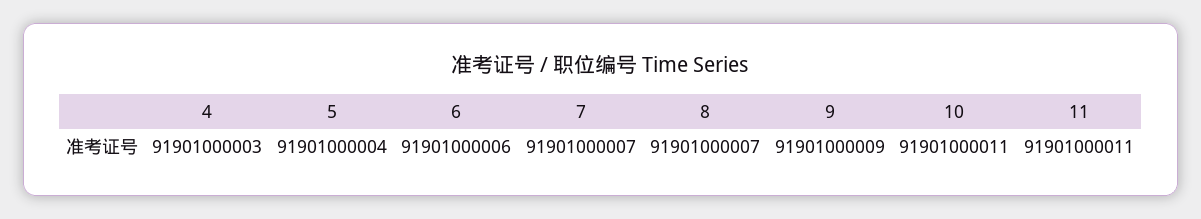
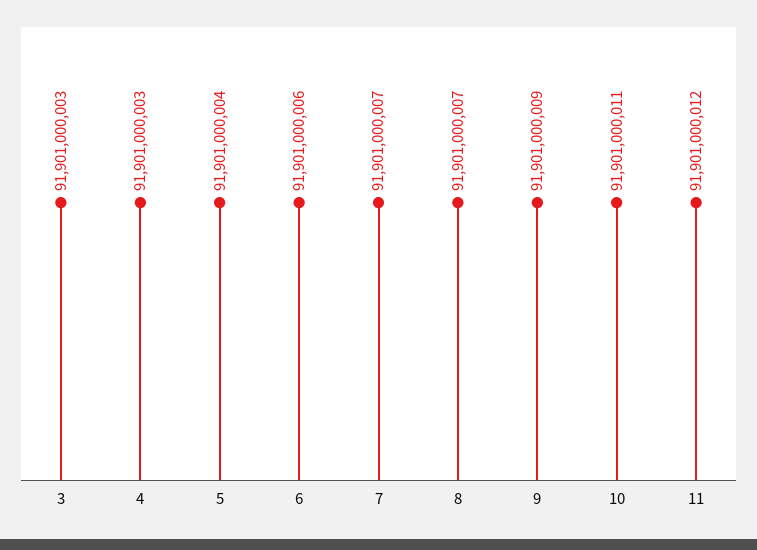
11: 91901000011 -> 91901000012
3: none -> 91901000003

